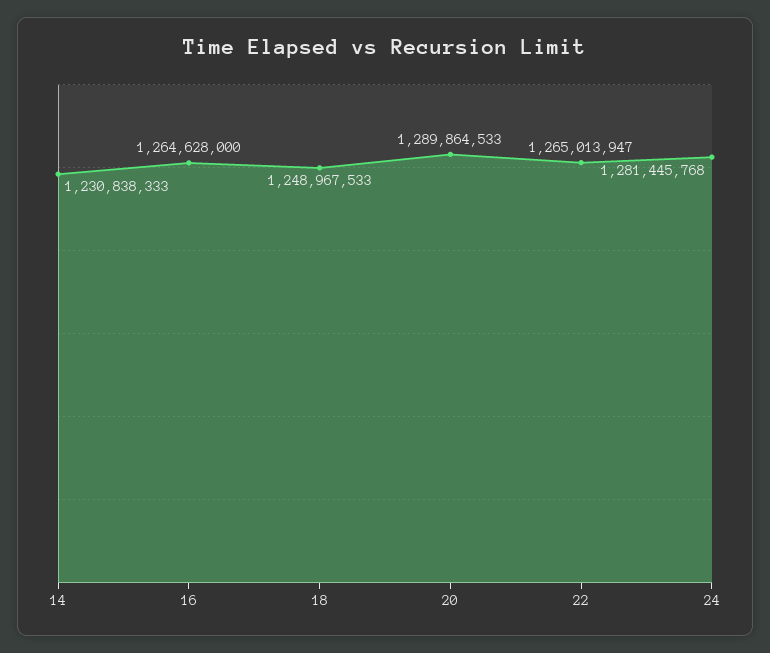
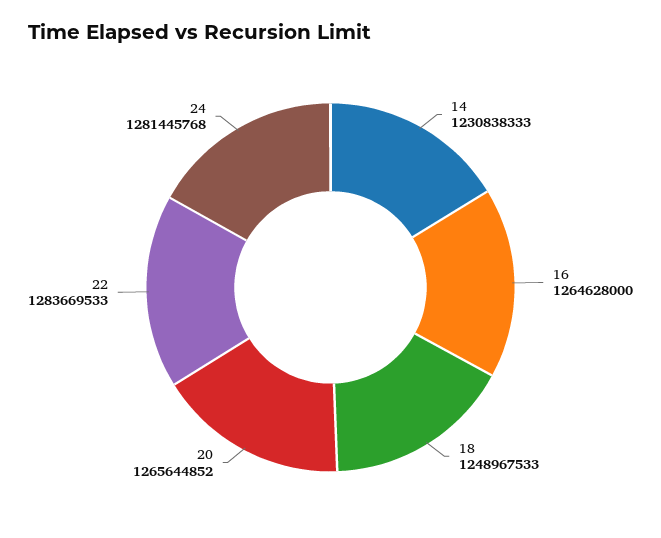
20: 1289864533 -> 1265644852
22: 1265013947 -> 1283669533

